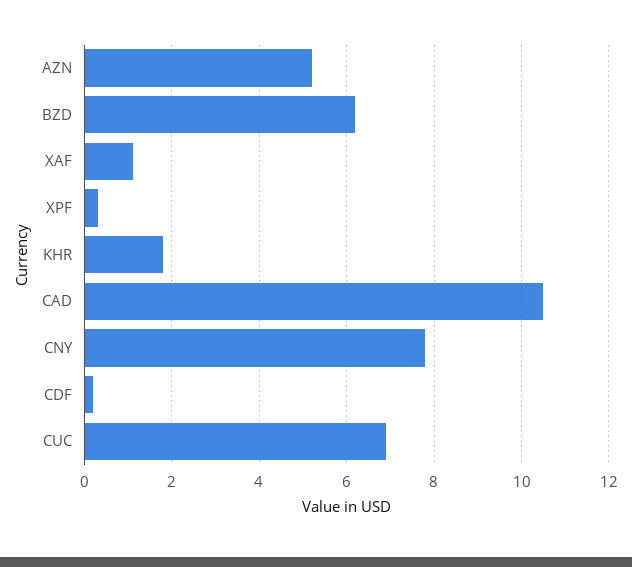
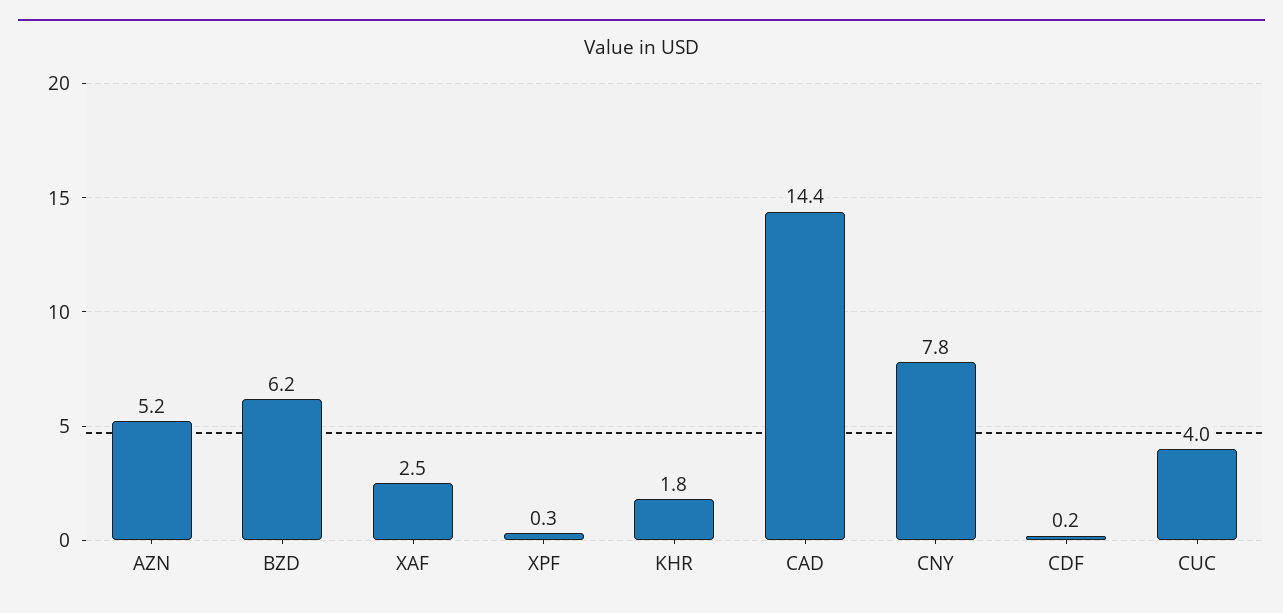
XAF: 1 -> 2.5
CAD: 10.5 -> 14.4
CUC: 7 -> 4

